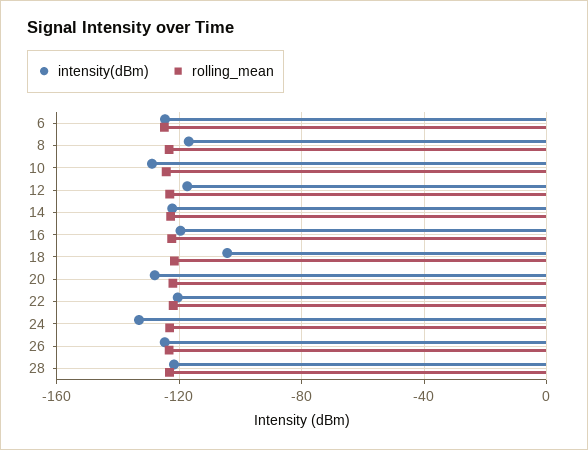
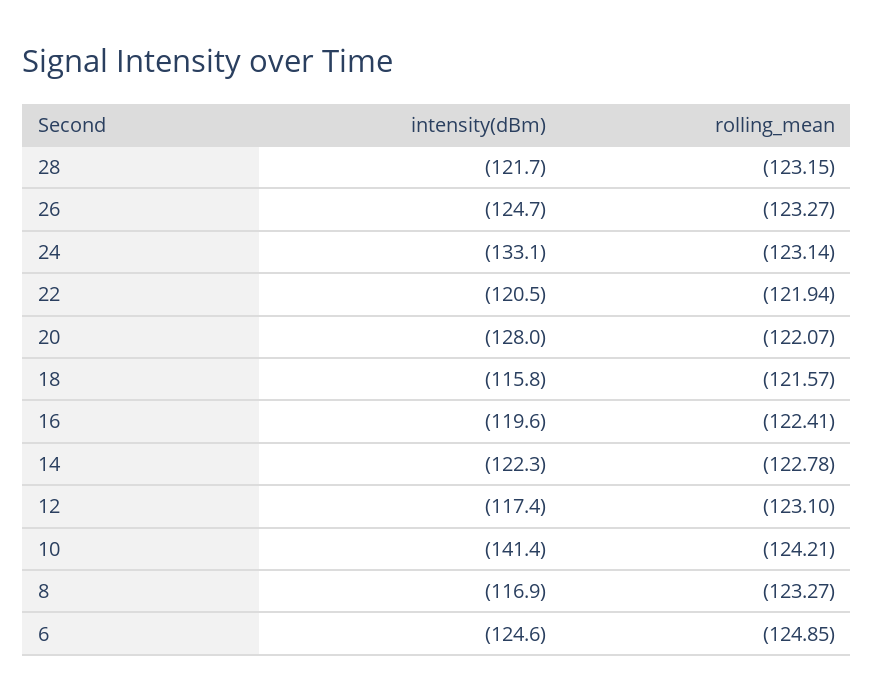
intensity(dBm), 10: -130 -> -141.4
intensity(dBm), 18: -105 -> -115.8

